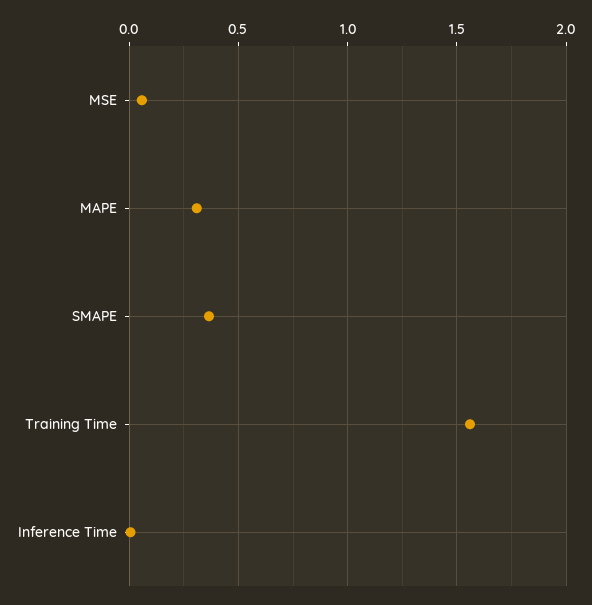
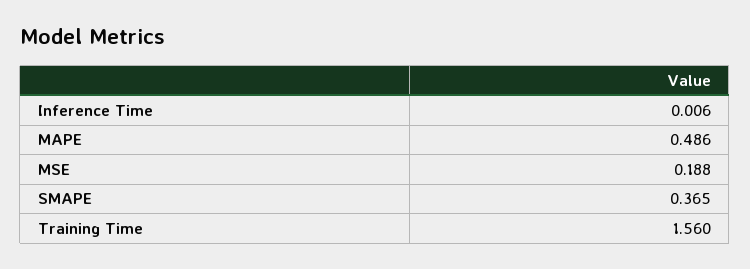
MSE: 0.05 -> 0.188
MAPE: 0.3 -> 0.486

